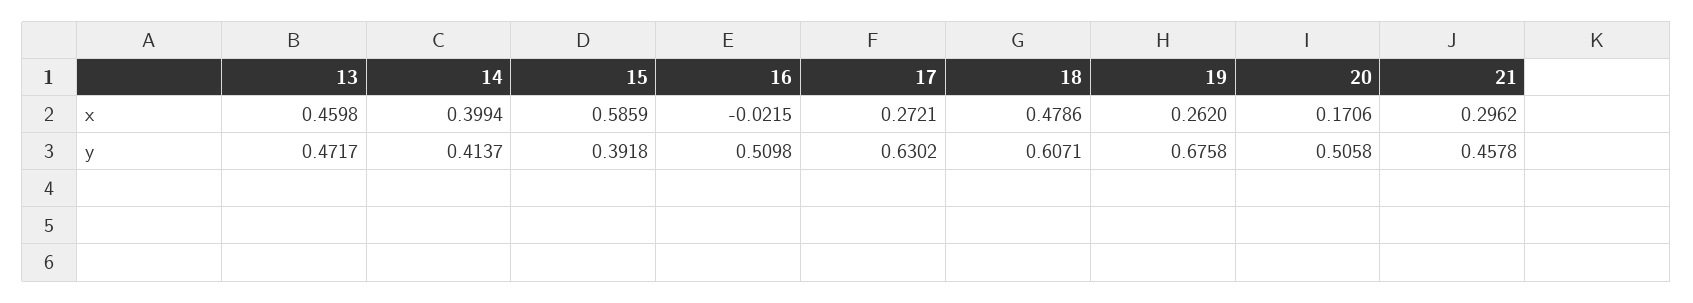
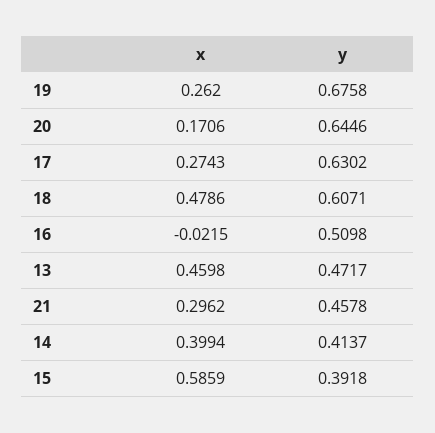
17, x: 0.2721 -> 0.2743
20, y: 0.5058 -> 0.6446

